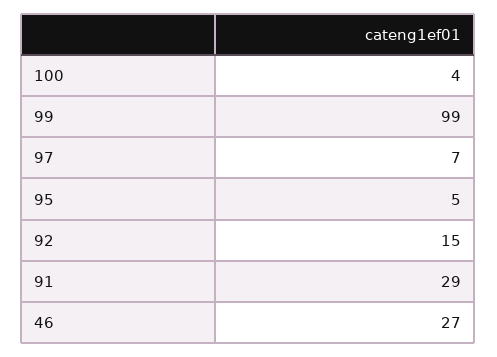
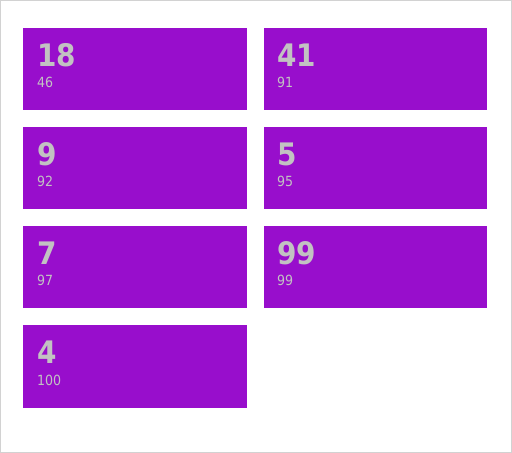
92: 15 -> 9
91: 29 -> 41
46: 27 -> 18

